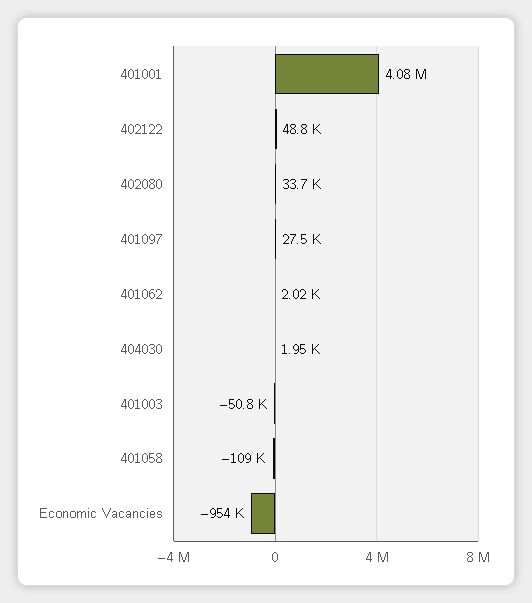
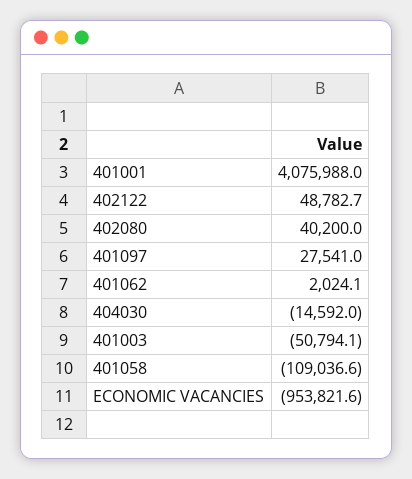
402080: 33700 -> 40200
404030: 1950 -> -14592

